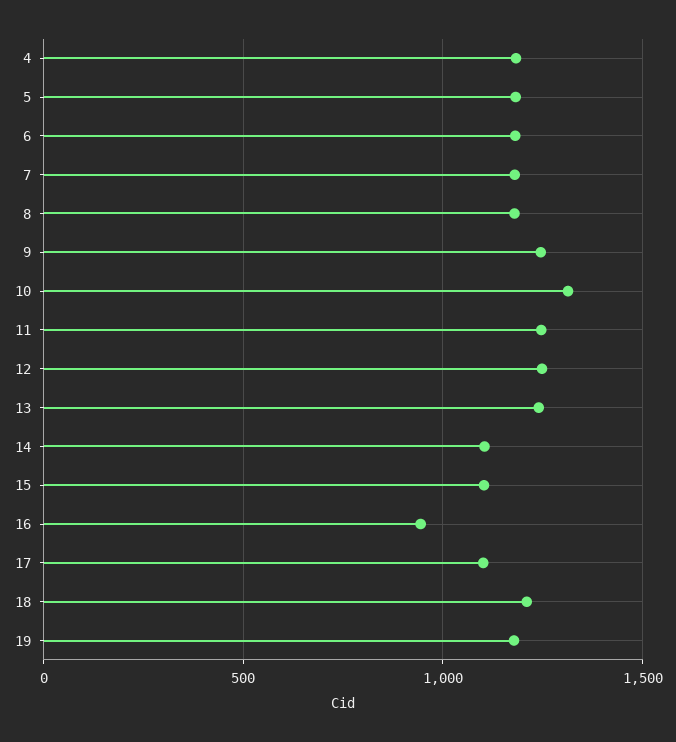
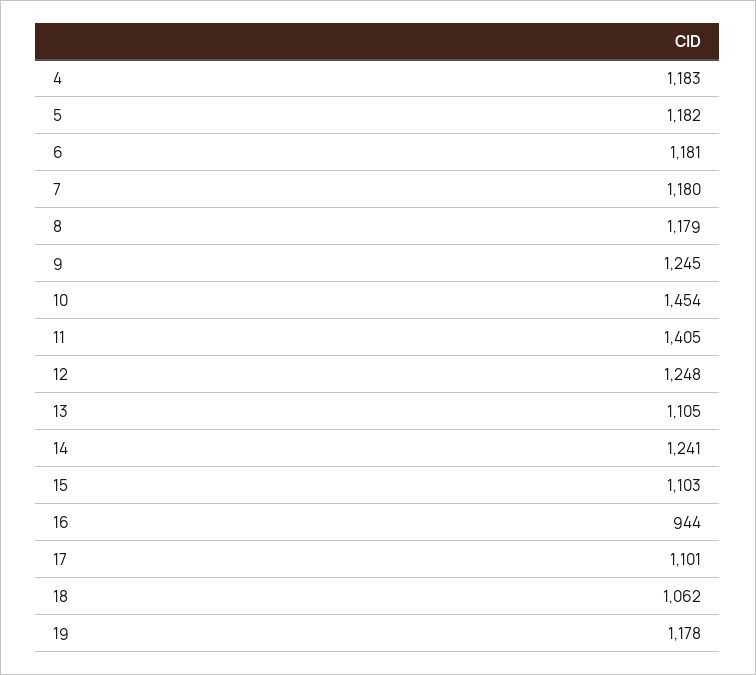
10: 1300 -> 1454
11: 1250 -> 1405
13: 1250 -> 1105
14: 1100 -> 1241
18: 1200 -> 1062

